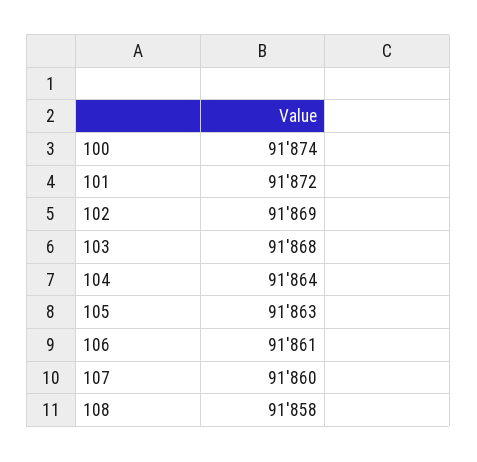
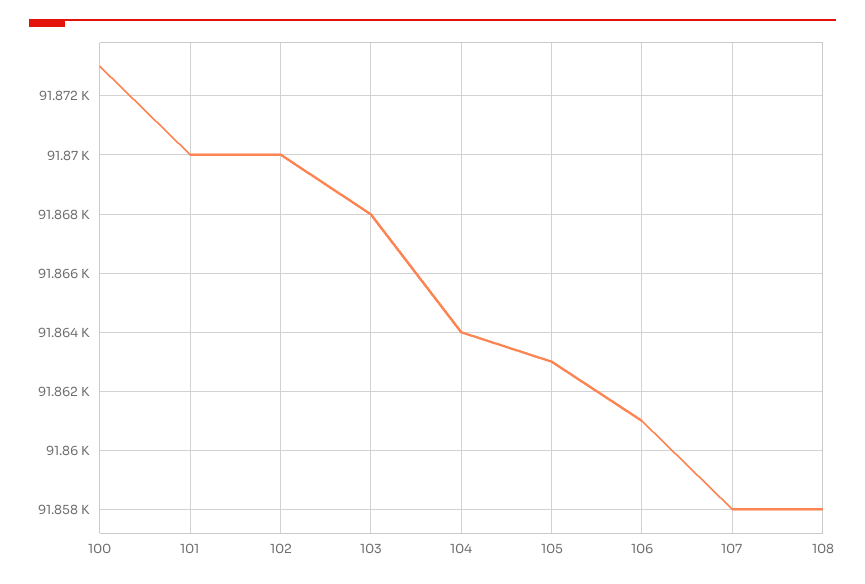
100: 91874 -> 91873
101: 91872 -> 91870
102: 91869 -> 91870
107: 91860 -> 91858

